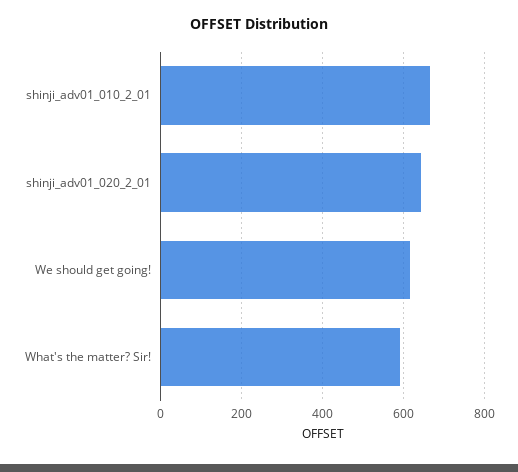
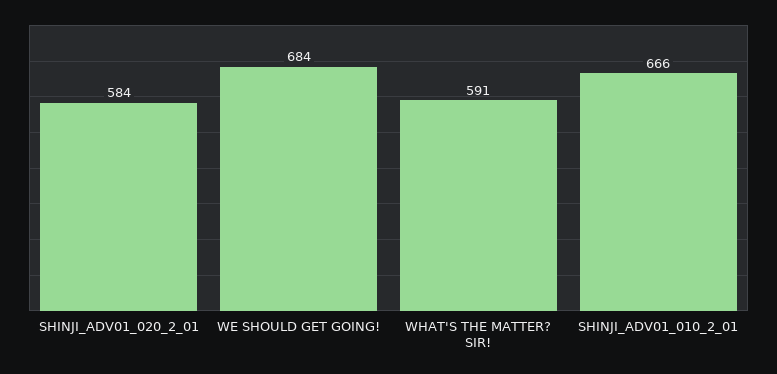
shinji_adv01_020_2_01: 640 -> 584
We should get going!: 620 -> 684

